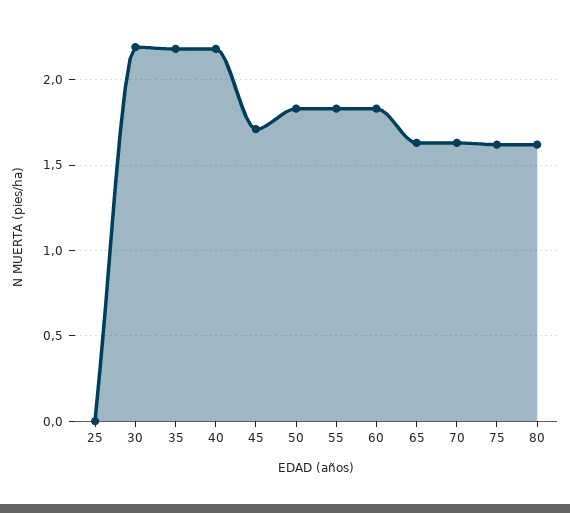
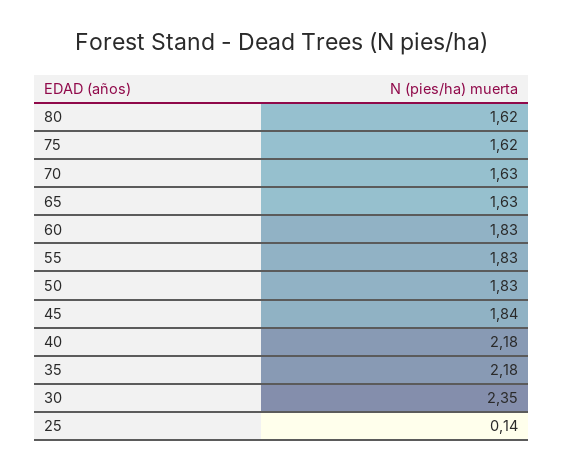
25: 0 -> 0.14
30: 2.2 -> 2.35
45: 1.7 -> 1.84

